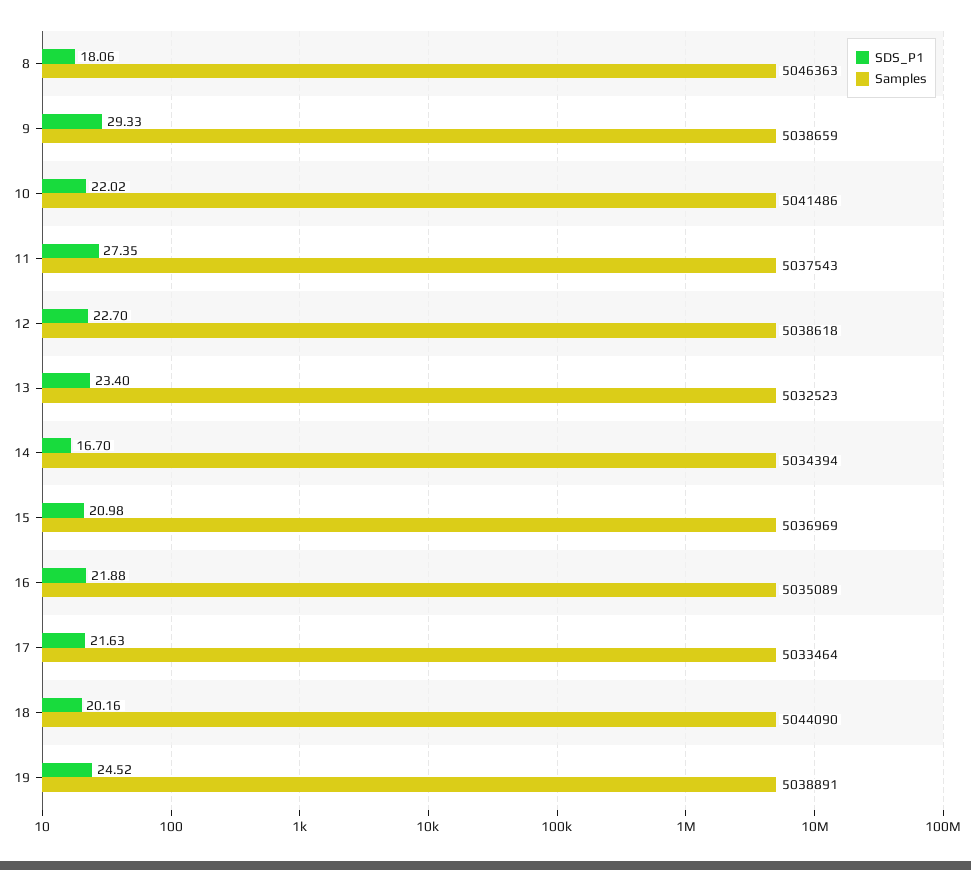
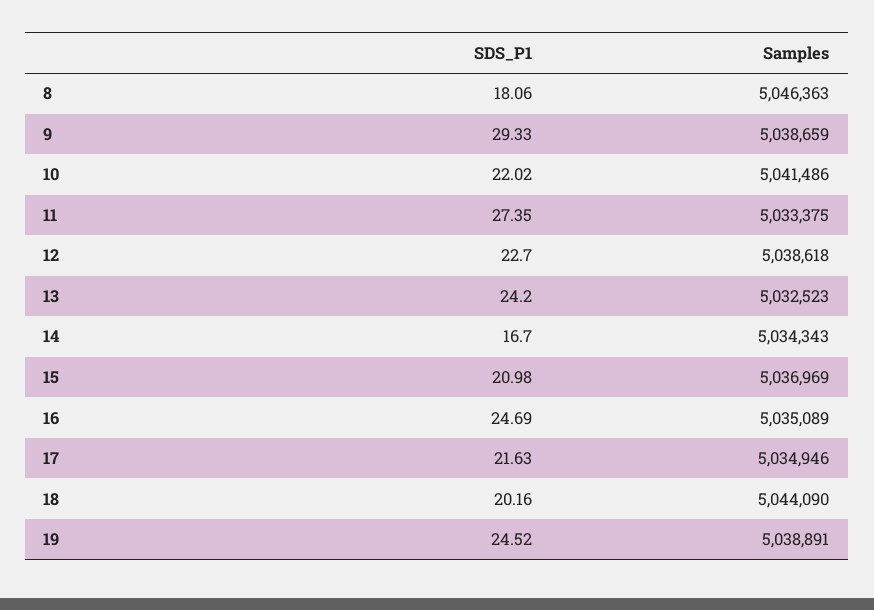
Samples, 11: 5037543 -> 5033375
SDS_P1, 13: 23.4 -> 24.2
Samples, 14: 5034394 -> 5034343
SDS_P1, 16: 21.88 -> 24.69
Samples, 17: 5033464 -> 5034946

